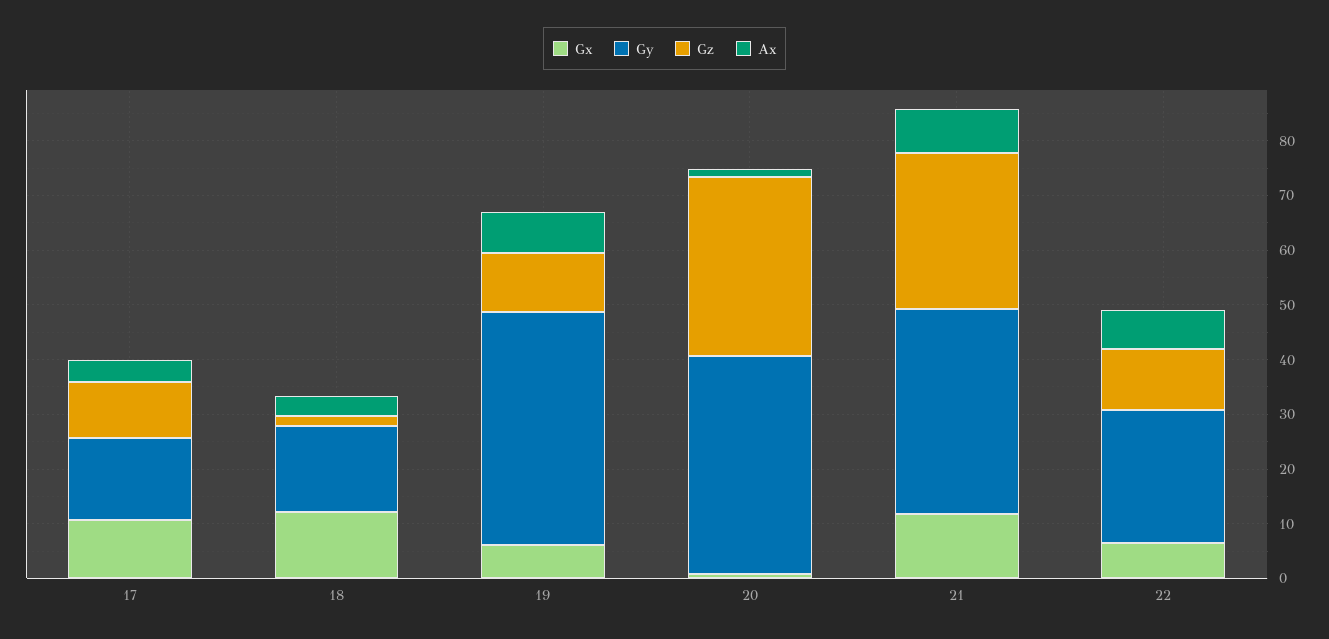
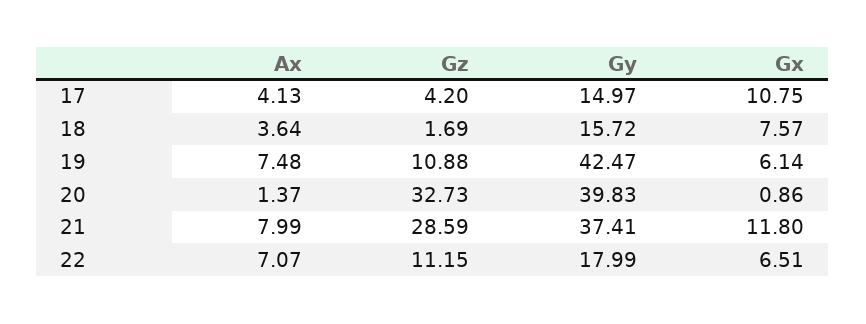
Gz, 17: 10 -> 4.2
Gx, 18: 12 -> 7.57
Gy, 22: 24 -> 17.99

